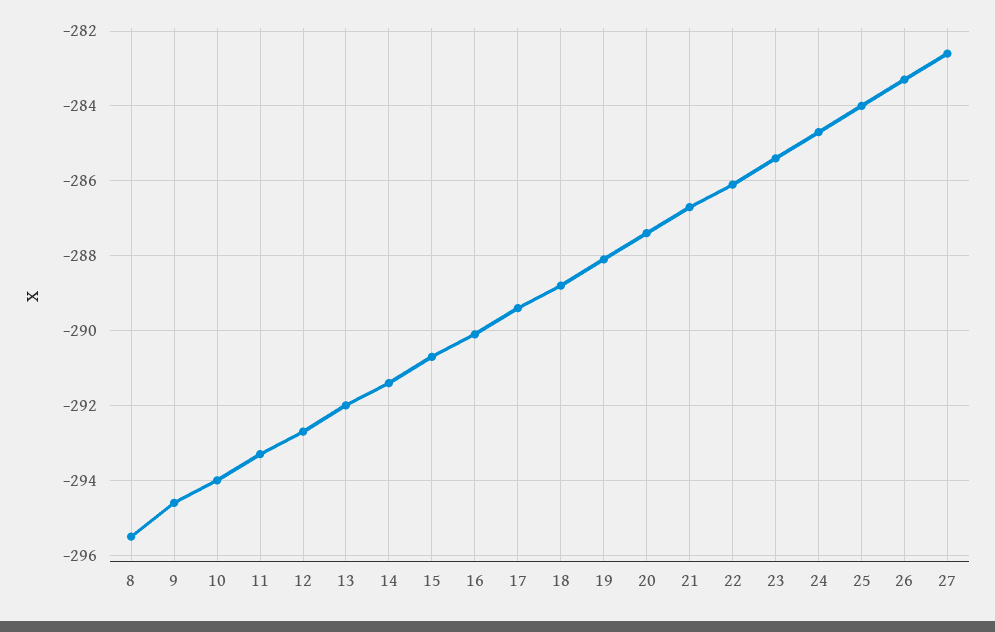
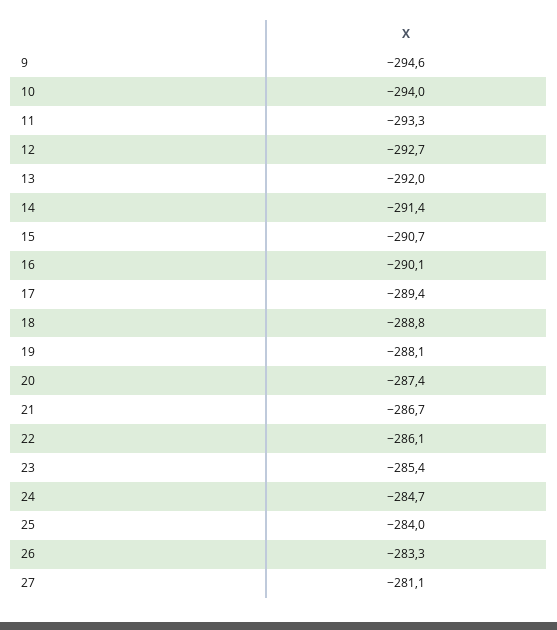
8: -295.5 -> none
27: -282.5 -> -281.1

